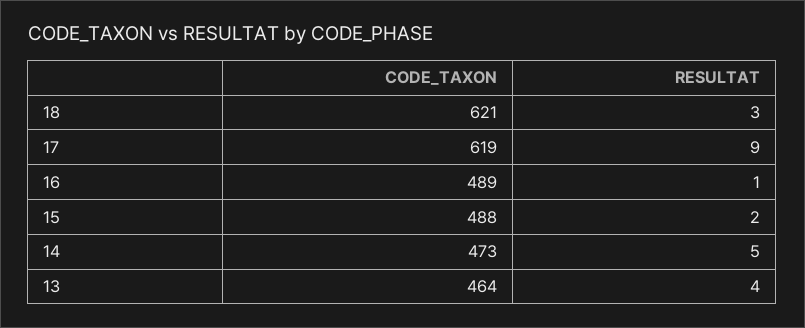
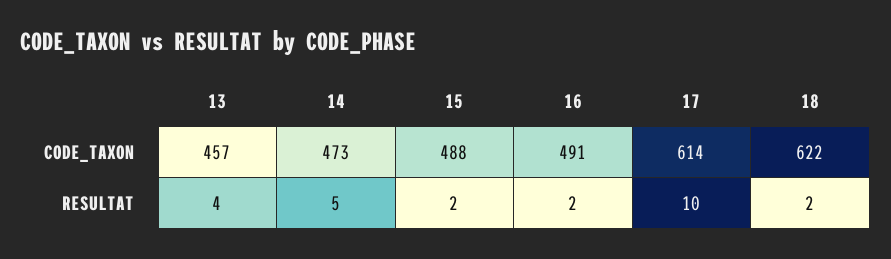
CODE_TAXON, 18: 621 -> 622
RESULTAT, 18: 3 -> 2
CODE_TAXON, 17: 619 -> 614
RESULTAT, 17: 9 -> 10
CODE_TAXON, 16: 489 -> 491
RESULTAT, 16: 1 -> 2
CODE_TAXON, 13: 464 -> 457

